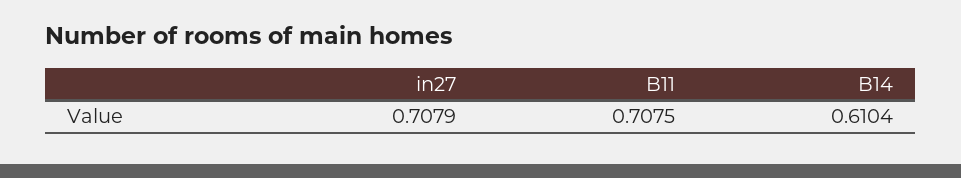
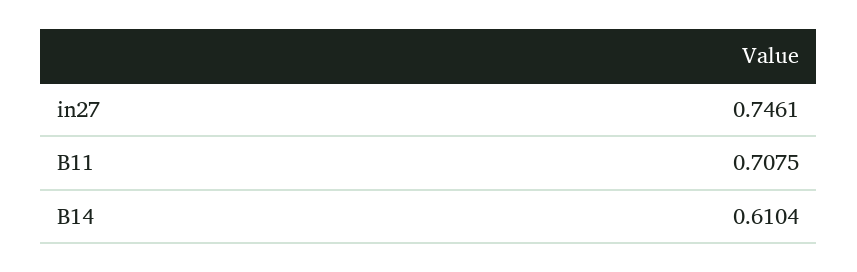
in27: 0.7079 -> 0.7461

